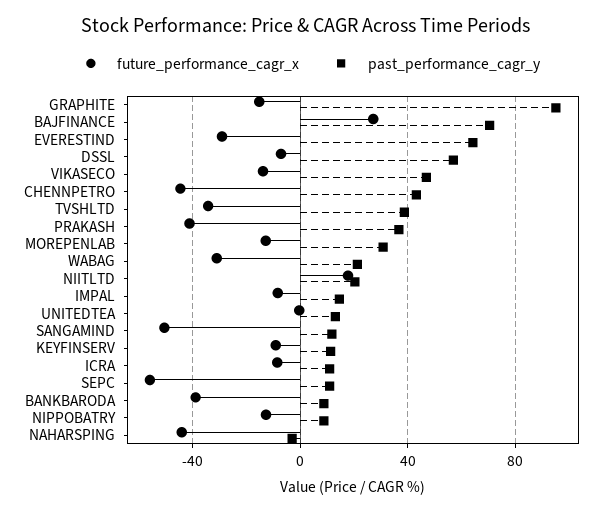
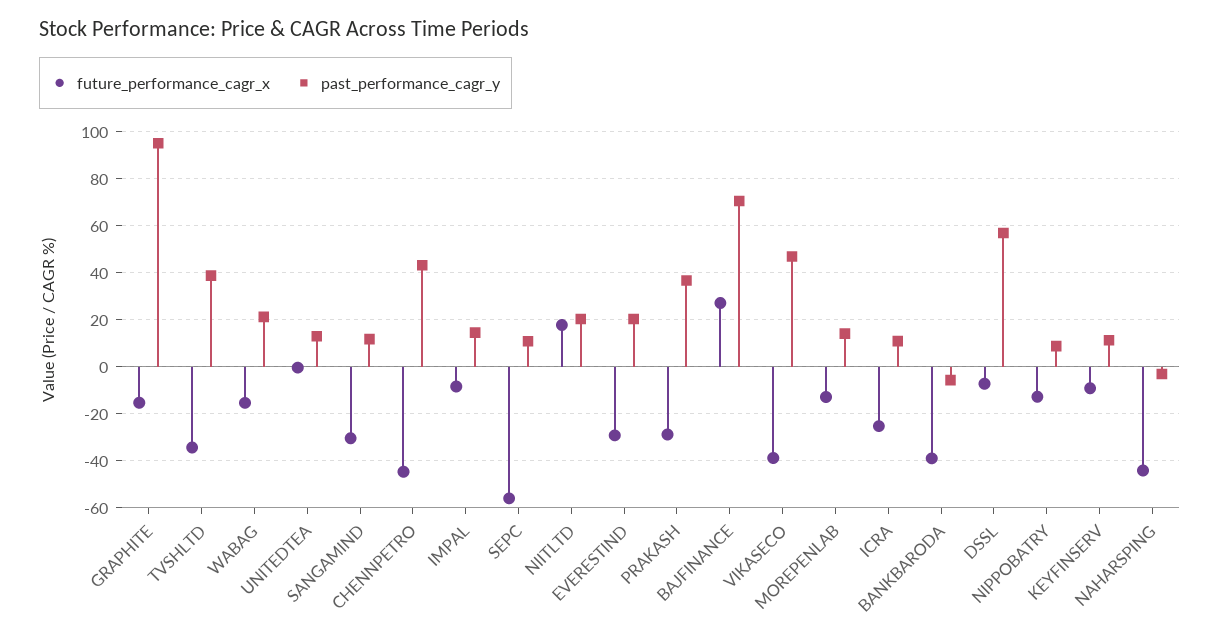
past_performance_cagr_y, EVERESTIND: 65 -> 20
future_performance_cagr_x, VIKASECO: -15 -> -40
future_performance_cagr_x, PRAKASH: -40 -> -30
past_performance_cagr_y, MOREPENLAB: 30 -> 15
future_performance_cagr_x, WABAG: -30 -> -15
future_performance_cagr_x, SANGAMIND: -50 -> -30
future_performance_cagr_x, ICRA: -10 -> -25
past_performance_cagr_y, BANKBARODA: 10 -> -5

